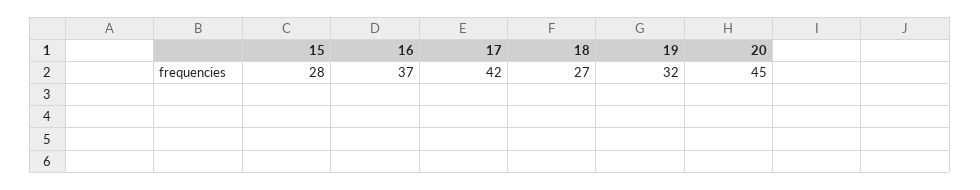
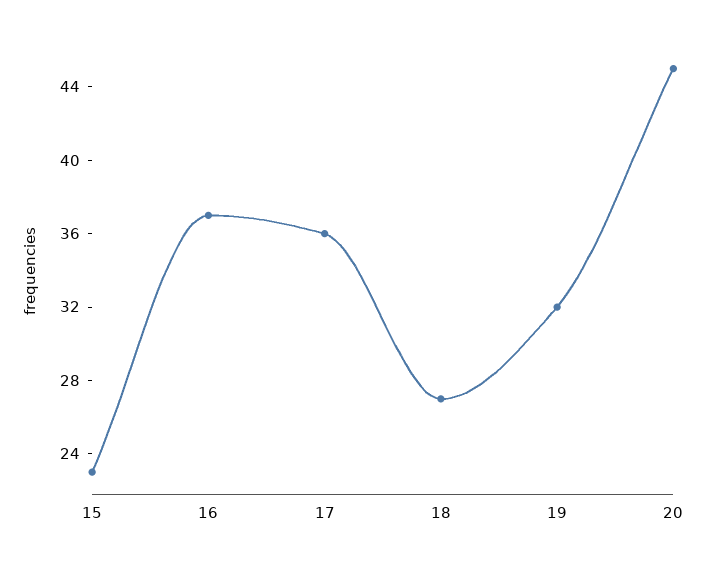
15: 28 -> 23
17: 42 -> 36

